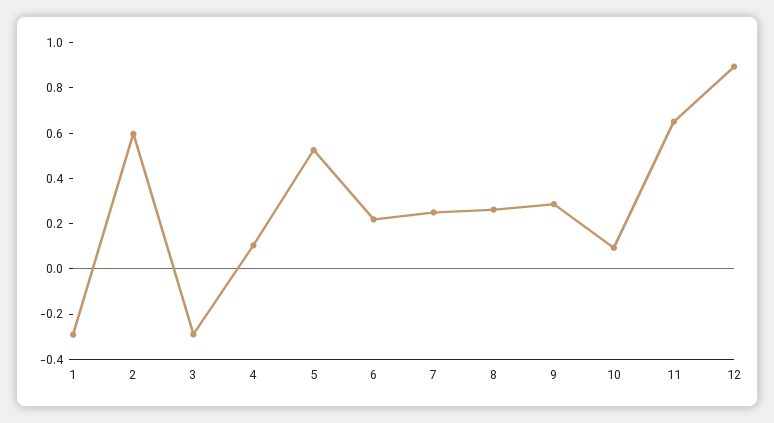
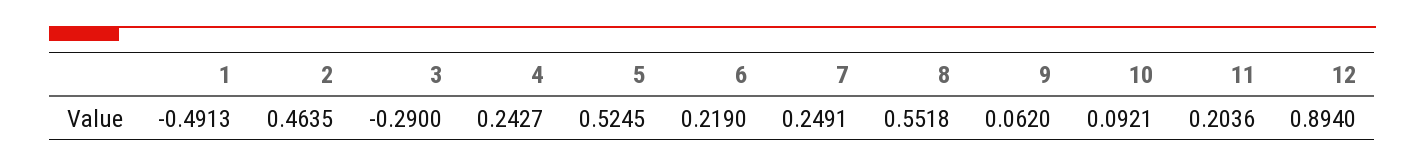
1: -0.3 -> -0.4913
2: 0.6 -> 0.4635
4: 0.1 -> 0.2427
8: 0.25 -> 0.5518
9: 0.3 -> 0.062
11: 0.65 -> 0.2036

